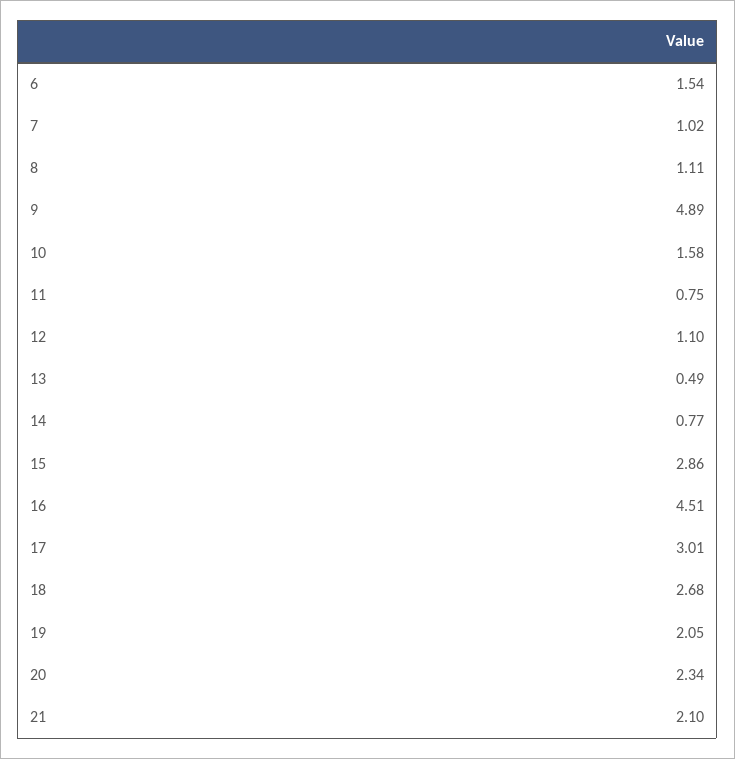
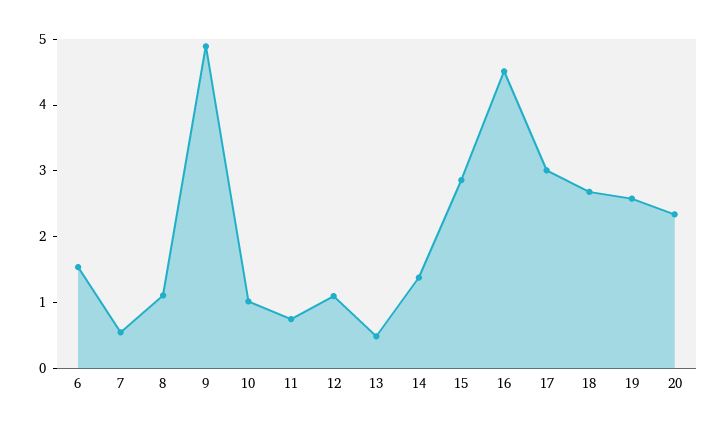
7: 1.02 -> 0.6
10: 1.58 -> 1
14: 0.77 -> 1.4
19: 2.05 -> 2.6
21: 2.1 -> none

